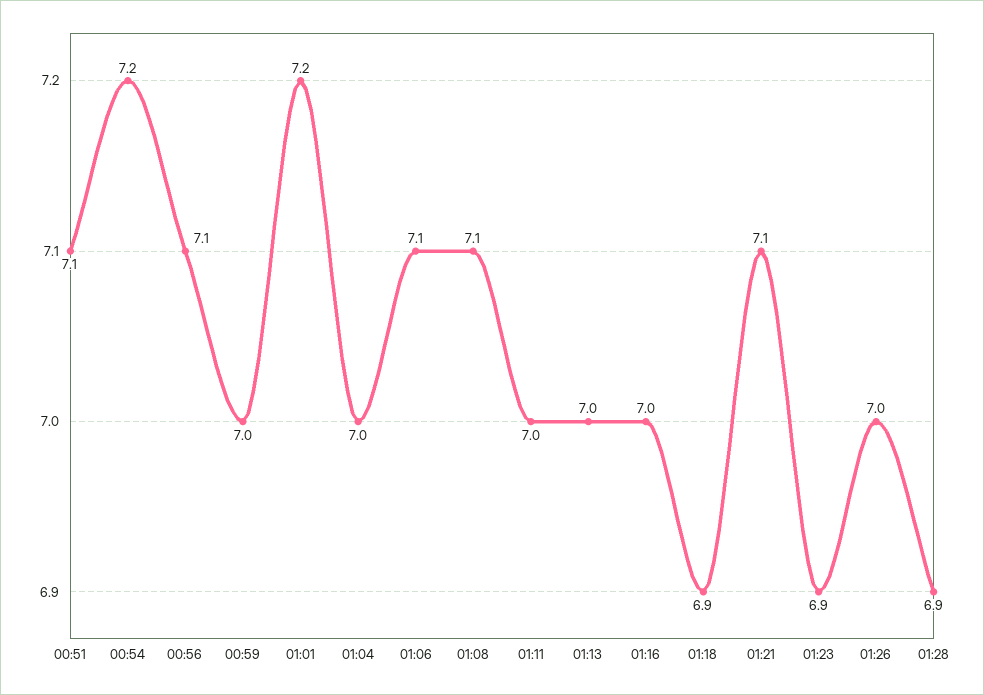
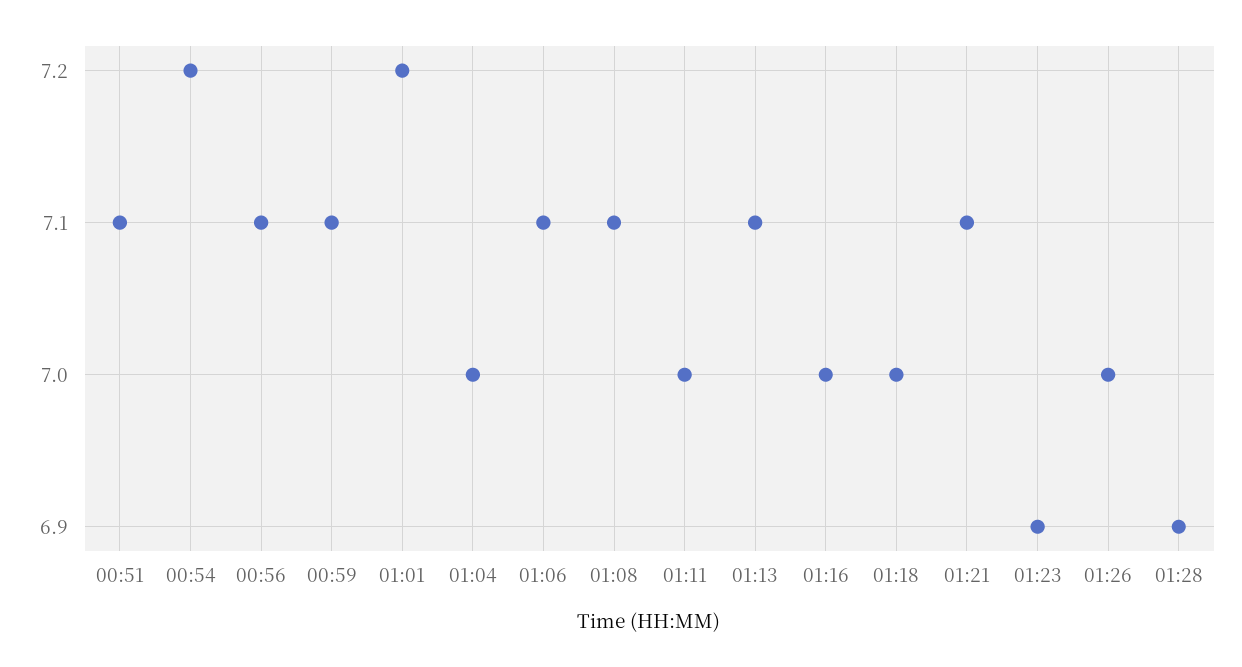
00:59: 7 -> 7.1
01:13: 7 -> 7.1
01:18: 6.9 -> 7

